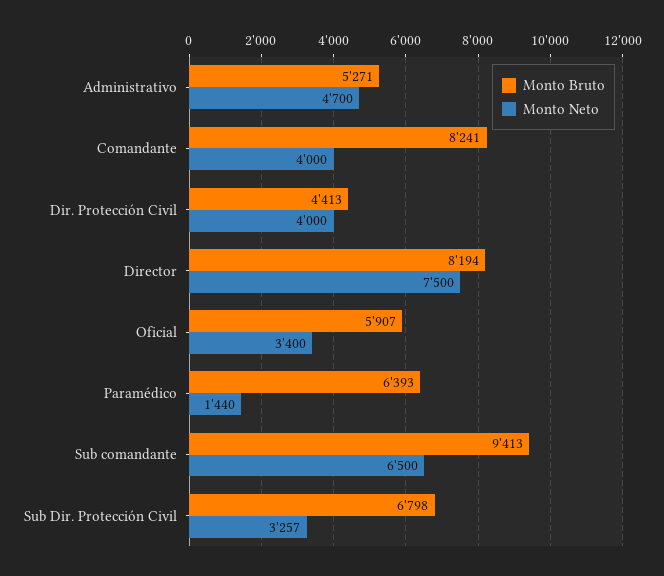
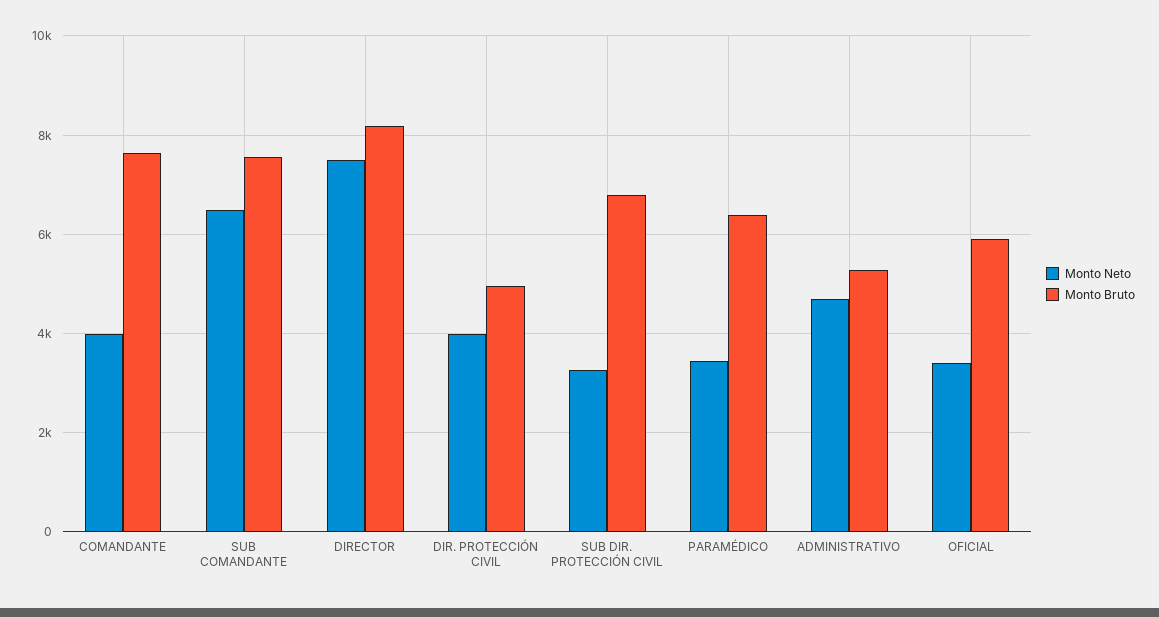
Monto Bruto, Comandante: 8241 -> 7600
Monto Bruto, Dir. Protección Civil: 4413 -> 5000
Monto Neto, Paramédico: 1440 -> 3400
Monto Bruto, Sub comandante: 9413 -> 7600

